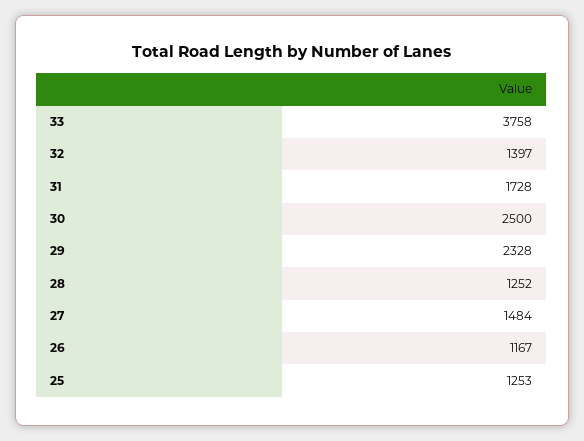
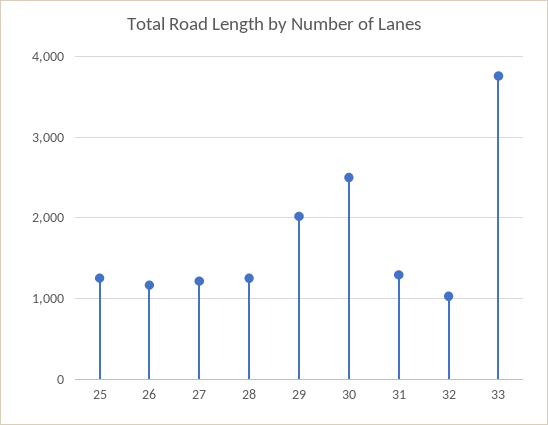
32: 1397 -> 1000
31: 1728 -> 1300
29: 2328 -> 2000
27: 1484 -> 1200

